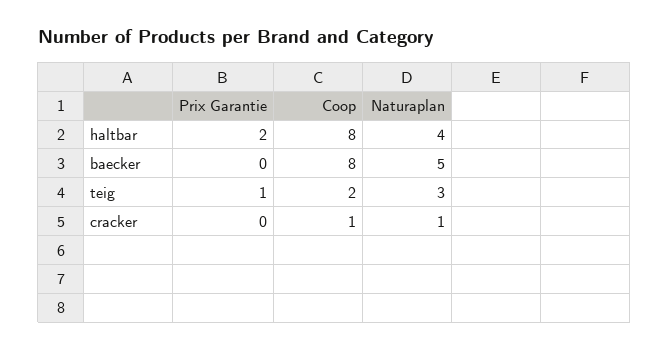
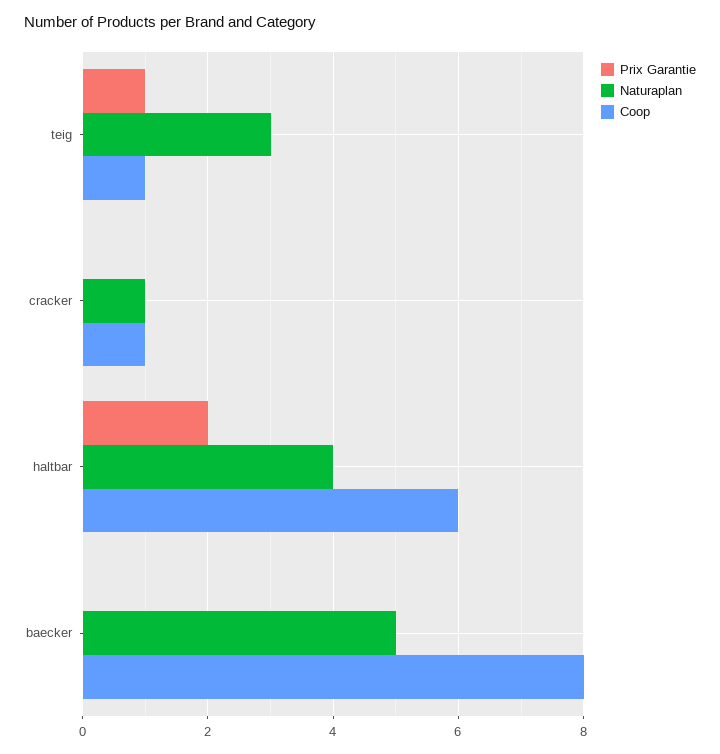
Coop, haltbar: 8 -> 6
Coop, teig: 2 -> 1

